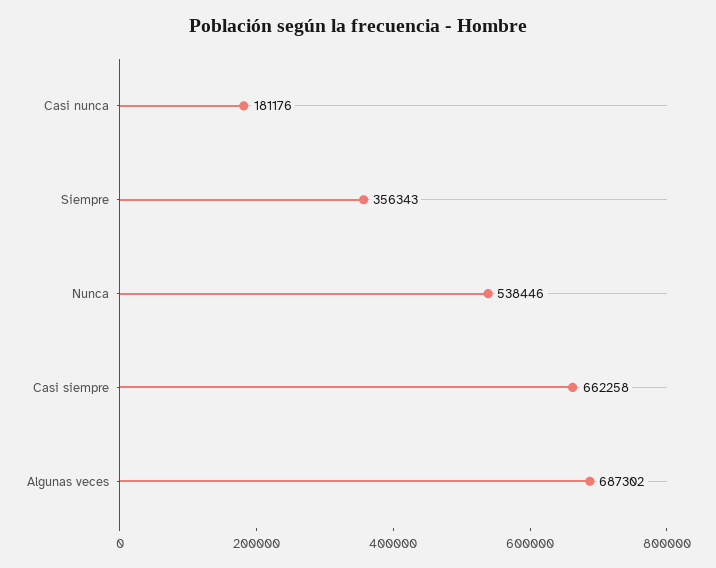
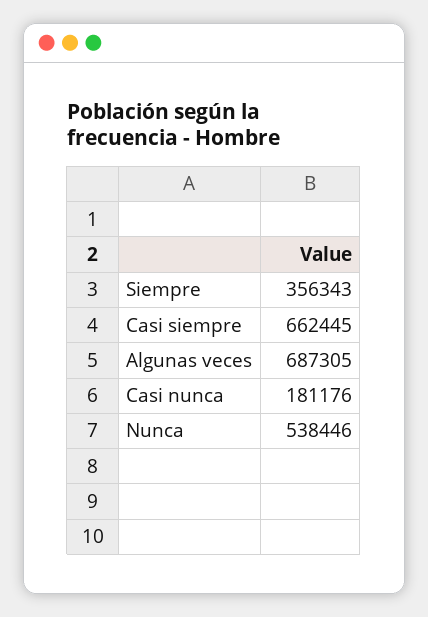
Casi siempre: 662258 -> 662445
Algunas veces: 687302 -> 687305

